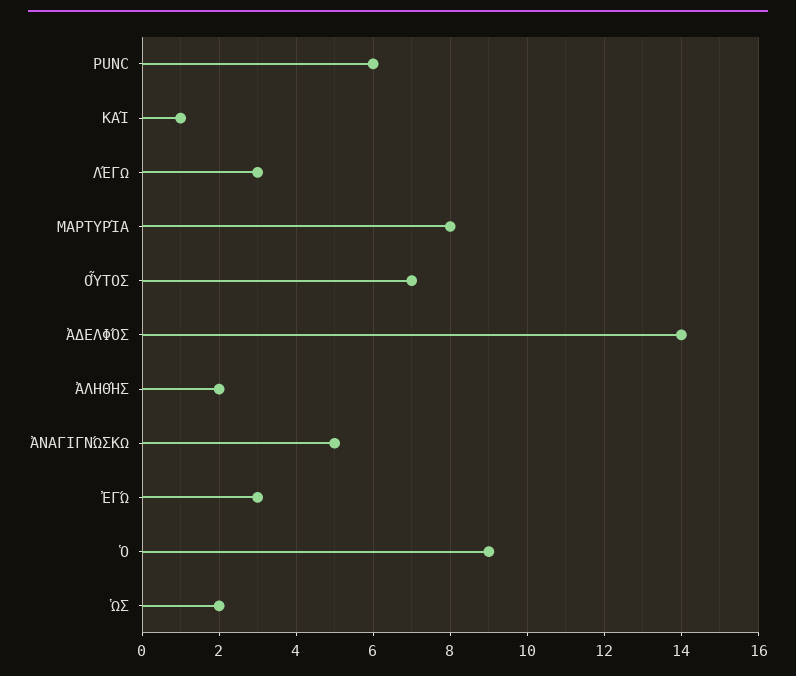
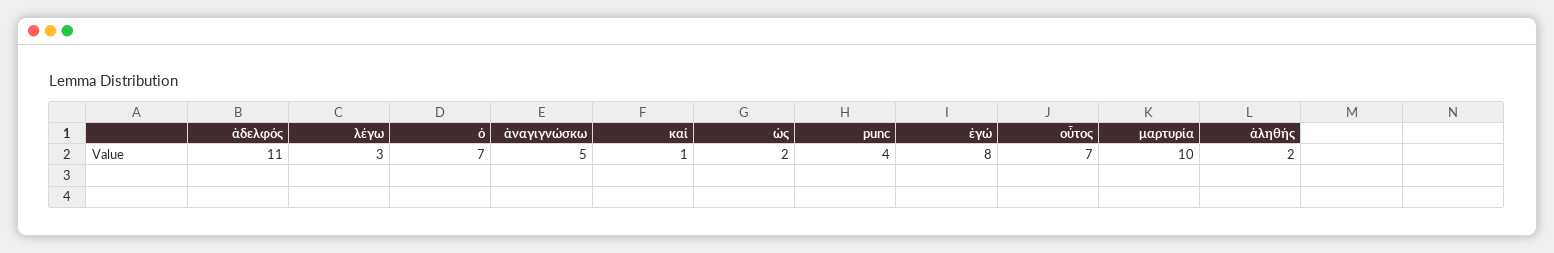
PUNC: 6 -> 4
ΜΑΡΤΥΡΊΑ: 8 -> 10
ἈΔΕΛΦΌΣ: 14 -> 11
ἘΓΏ: 3 -> 8
Ὁ: 9 -> 7

